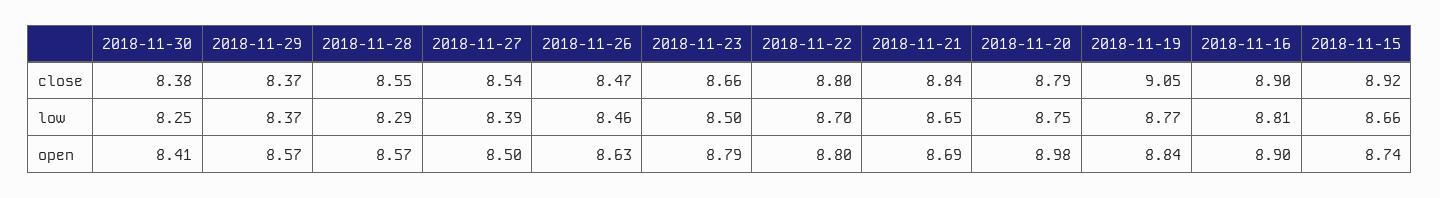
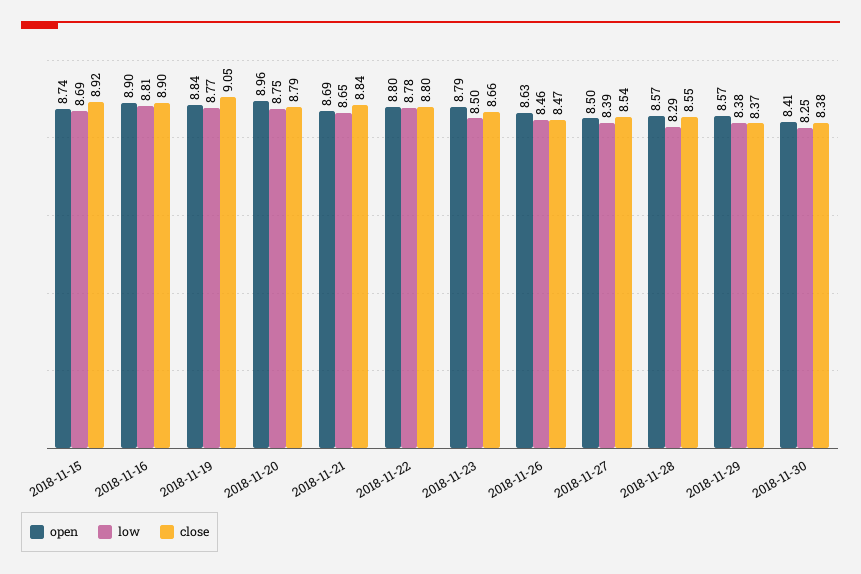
low, 2018-11-29: 8.37 -> 8.38
low, 2018-11-22: 8.7 -> 8.78
low, 2018-11-15: 8.66 -> 8.69
open, 2018-11-20: 8.98 -> 8.96

